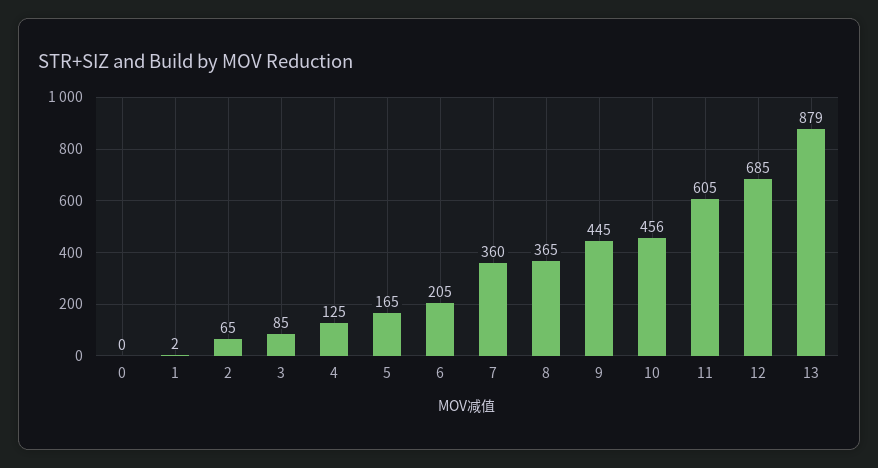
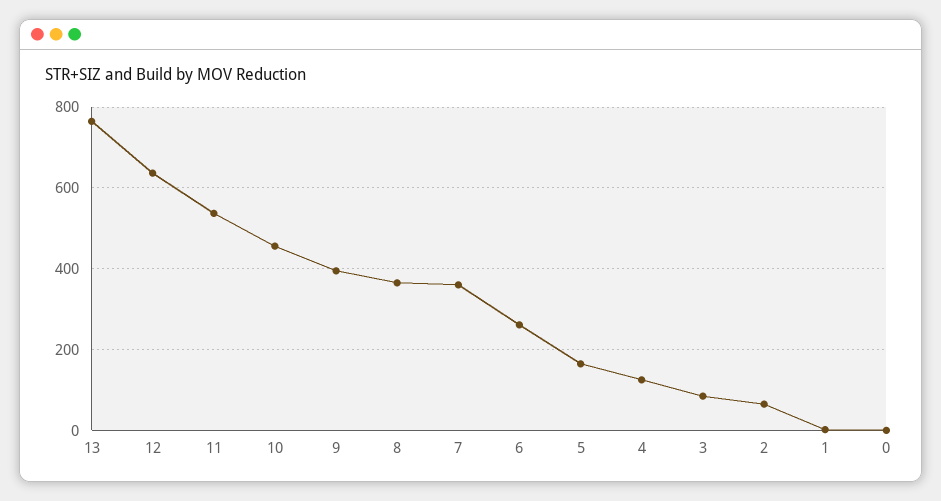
6: 205 -> 260
9: 445 -> 400
11: 605 -> 540
12: 685 -> 640
13: 879 -> 760

